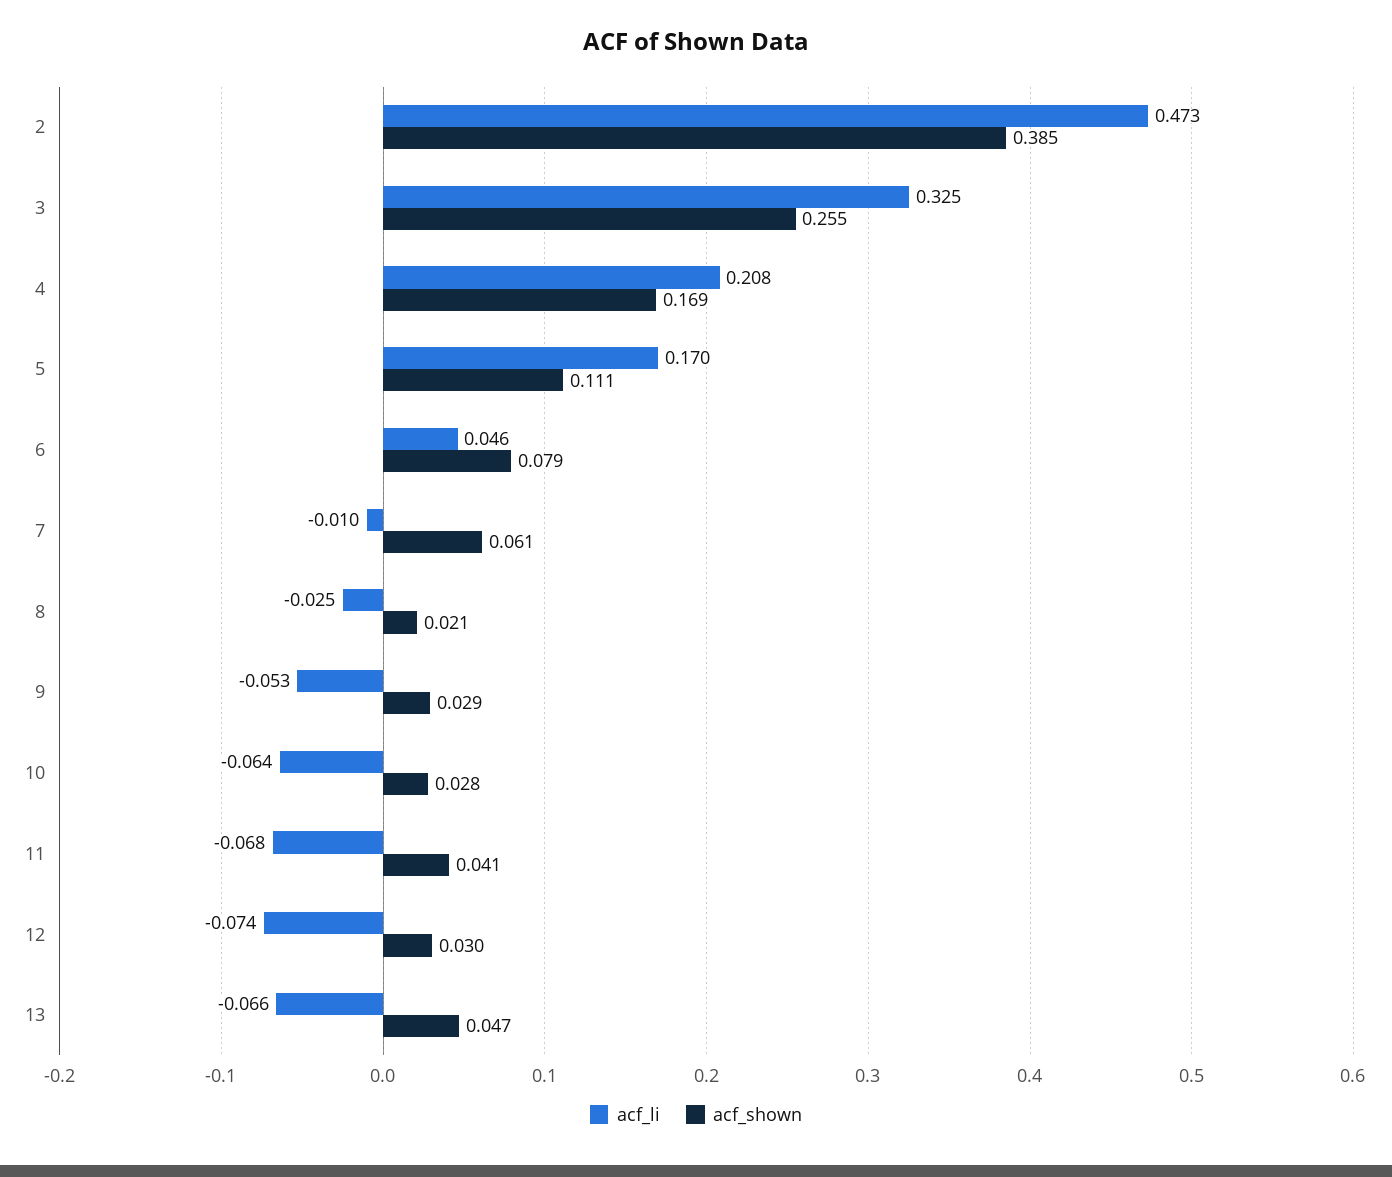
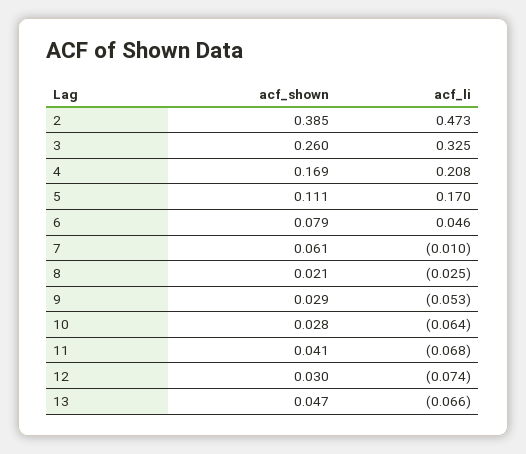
acf_shown, 3: 0.255 -> 0.26

